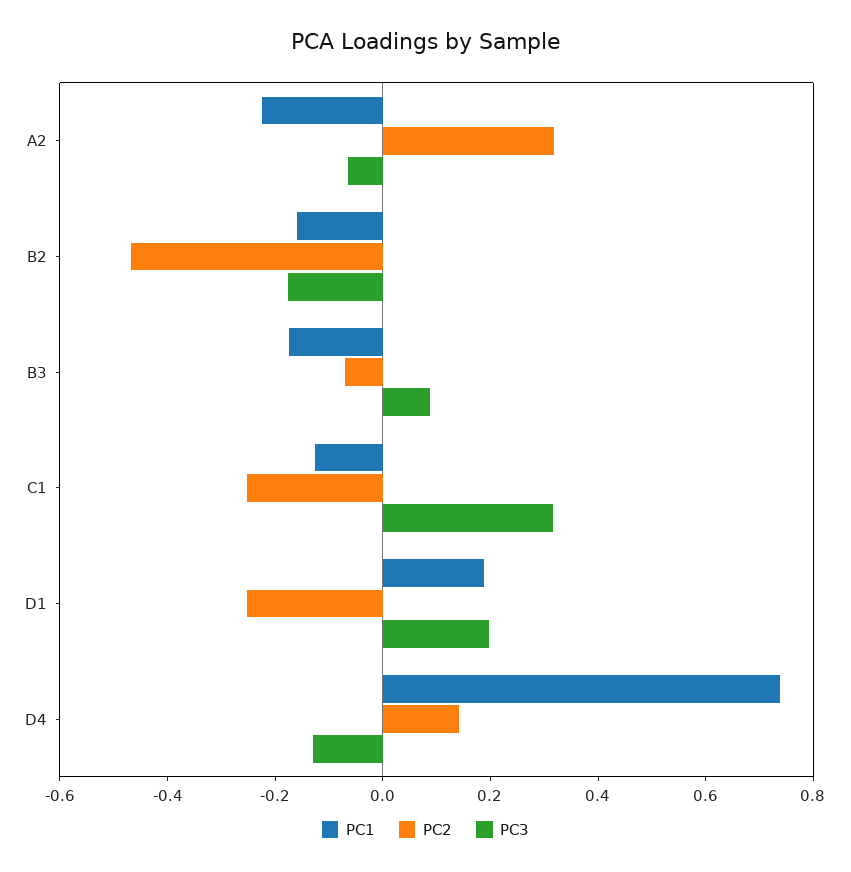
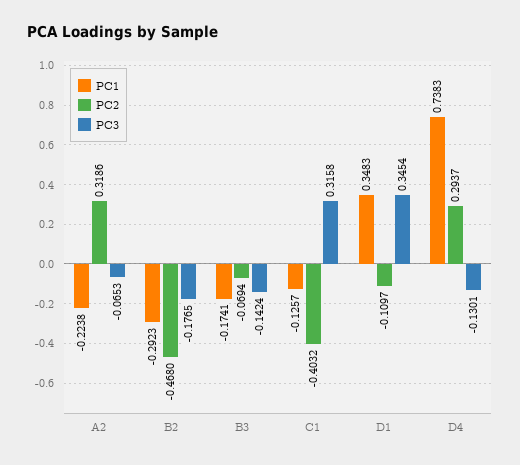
PC1, B2: -0.15 -> -0.2923
PC3, B3: 0.1 -> -0.1424
PC2, C1: -0.25 -> -0.4032
PC1, D1: 0.2 -> 0.3483
PC2, D1: -0.25 -> -0.1097
PC3, D1: 0.2 -> 0.3454
PC2, D4: 0.15 -> 0.2937

